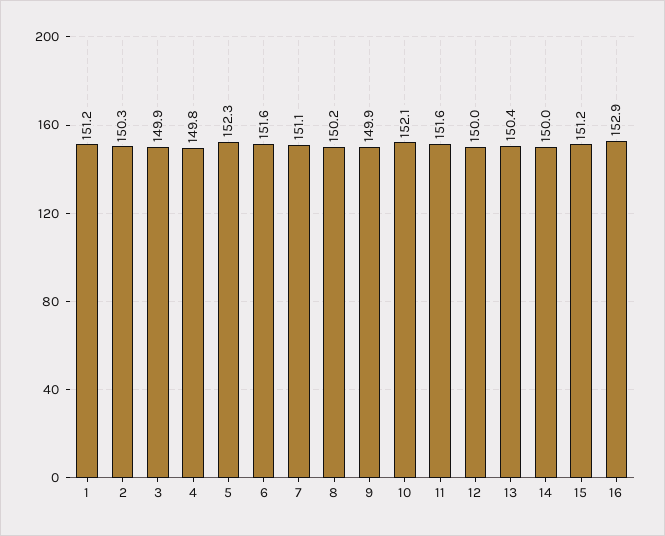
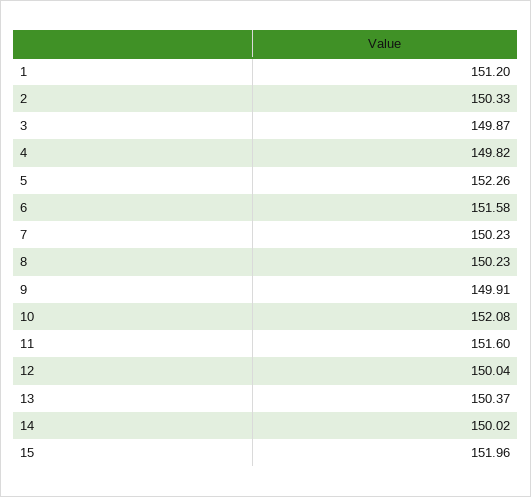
7: 151.1 -> 150.23
15: 151.2 -> 151.96
16: 152.9 -> none

